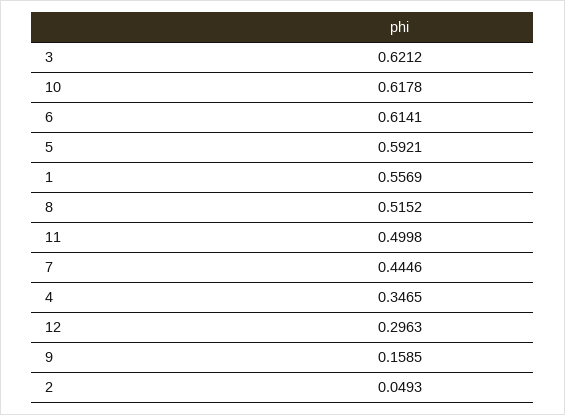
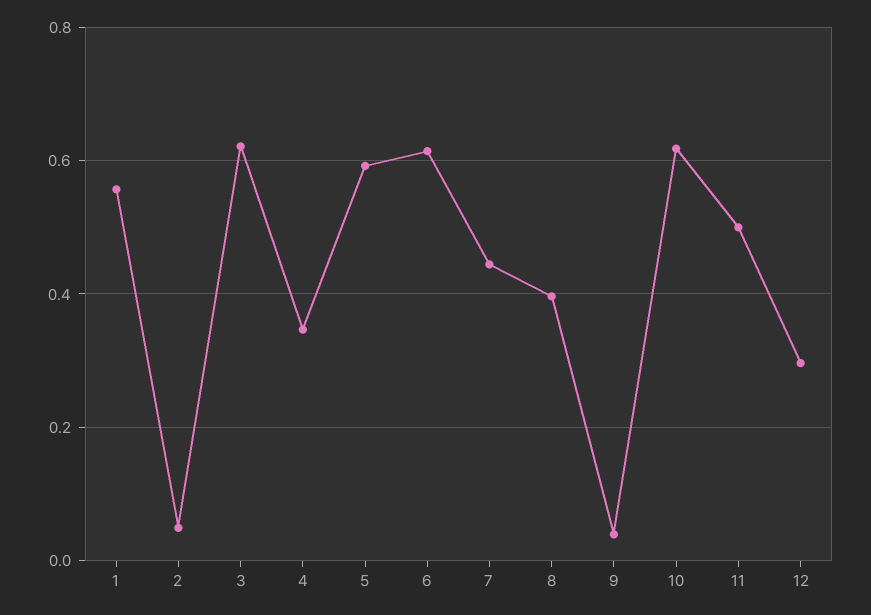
8: 0.5152 -> 0.4
9: 0.1585 -> 0.04

